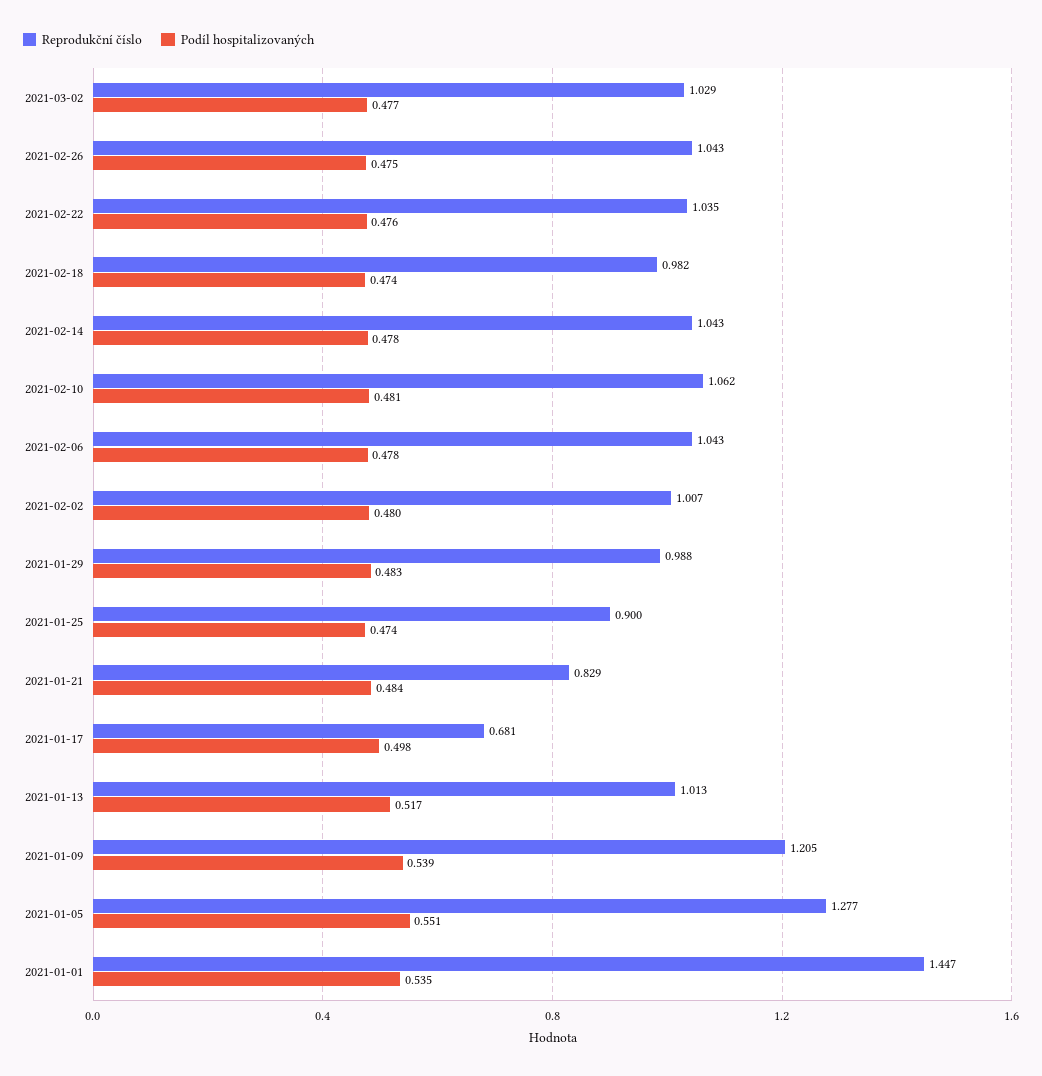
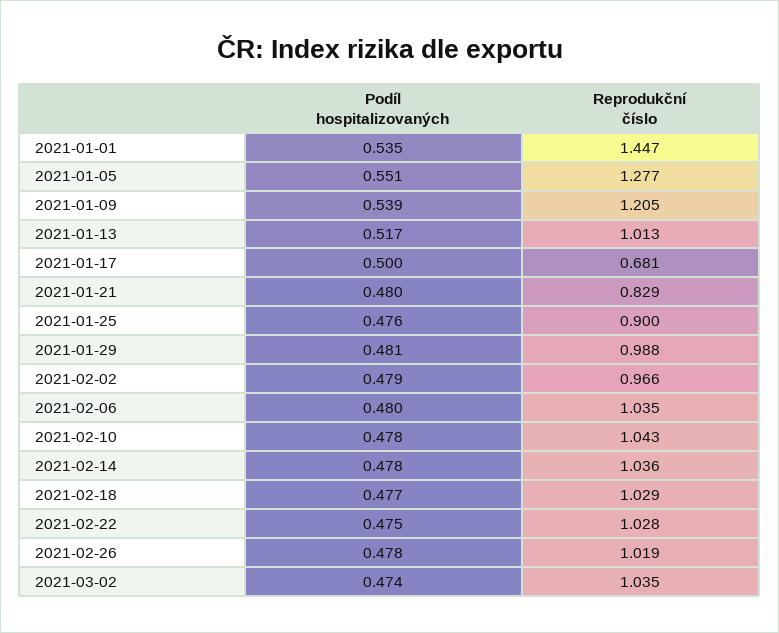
Reprodukční číslo, 2021-03-02: 1.029 -> 1.035
Podíl hospitalizovaných, 2021-03-02: 0.477 -> 0.474
Reprodukční číslo, 2021-02-26: 1.043 -> 1.019
Podíl hospitalizovaných, 2021-02-26: 0.475 -> 0.478
Reprodukční číslo, 2021-02-22: 1.035 -> 1.028
Podíl hospitalizovaných, 2021-02-22: 0.476 -> 0.475
Reprodukční číslo, 2021-02-18: 0.982 -> 1.029
Podíl hospitalizovaných, 2021-02-18: 0.474 -> 0.477
Reprodukční číslo, 2021-02-14: 1.043 -> 1.036
Reprodukční číslo, 2021-02-10: 1.062 -> 1.043
Podíl hospitalizovaných, 2021-02-10: 0.481 -> 0.478
Reprodukční číslo, 2021-02-06: 1.043 -> 1.035
Podíl hospitalizovaných, 2021-02-06: 0.478 -> 0.48
Reprodukční číslo, 2021-02-02: 1.007 -> 0.966
Podíl hospitalizovaných, 2021-02-02: 0.48 -> 0.479
Podíl hospitalizovaných, 2021-01-29: 0.483 -> 0.481
Podíl hospitalizovaných, 2021-01-25: 0.474 -> 0.476
Podíl hospitalizovaných, 2021-01-21: 0.484 -> 0.48
Podíl hospitalizovaných, 2021-01-17: 0.498 -> 0.5

